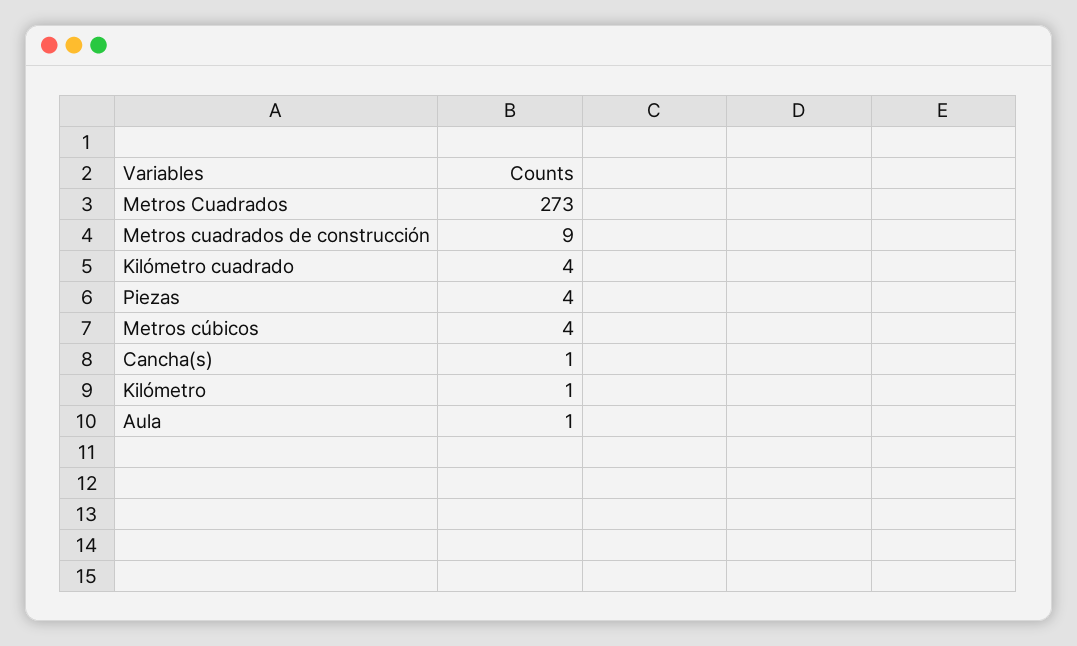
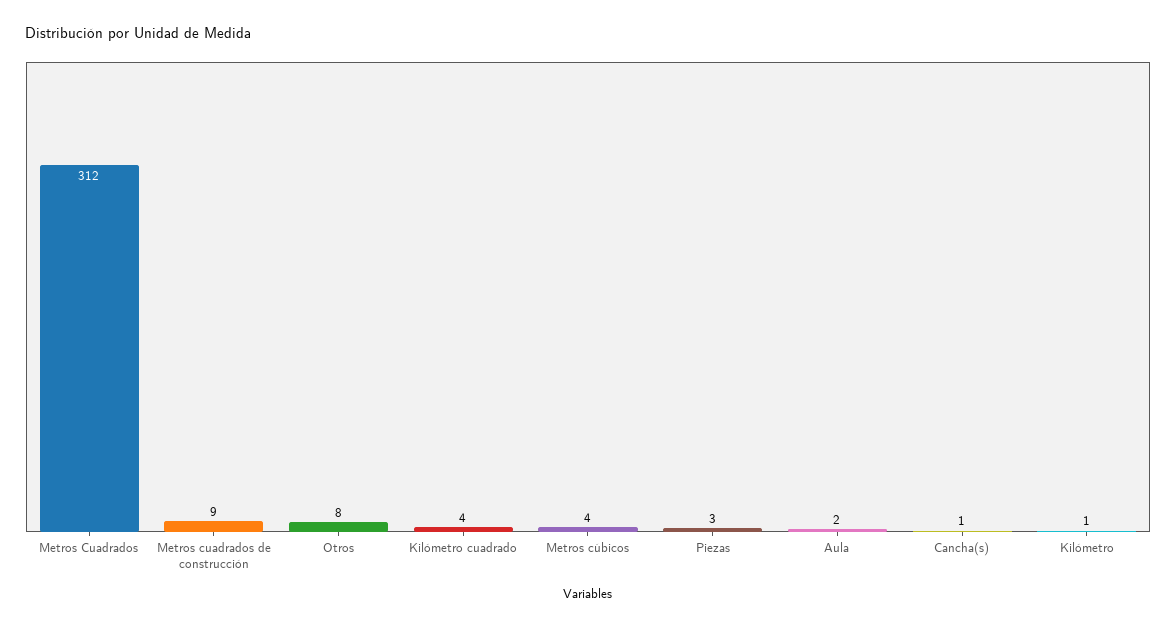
Metros Cuadrados: 273 -> 312
Piezas: 4 -> 3
Aula: 1 -> 2
Otros: none -> 8

